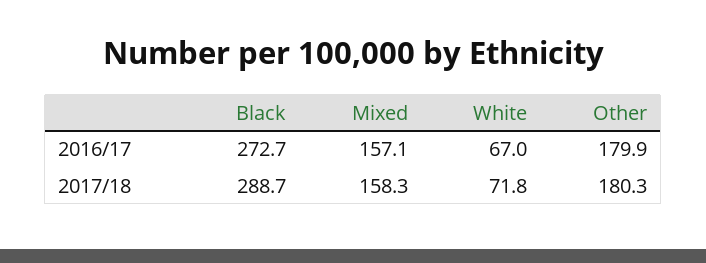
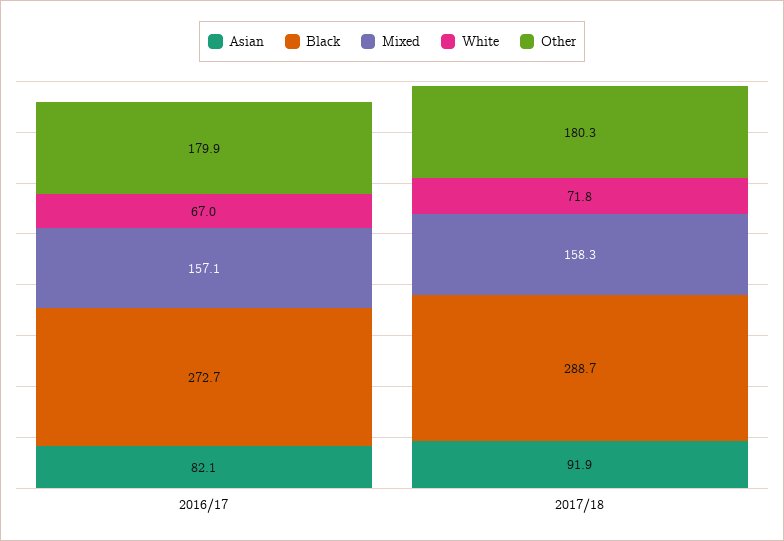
Asian, 2016/17: none -> 82.1
Asian, 2017/18: none -> 91.9

